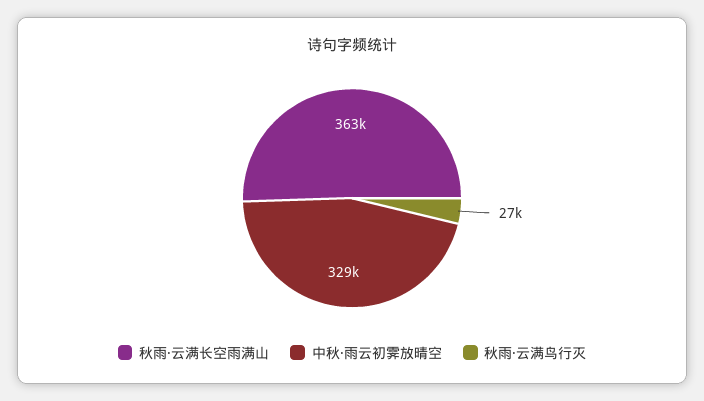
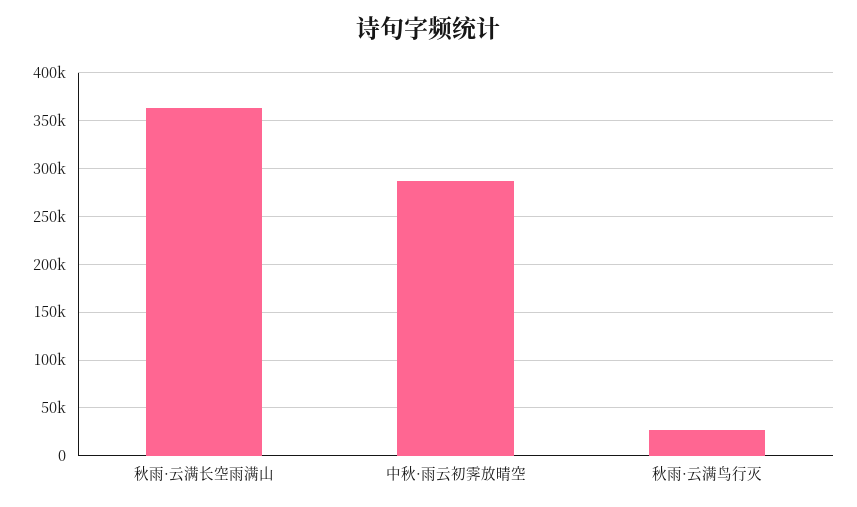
中秋·雨云初霁放晴空: 329000 -> 290000

